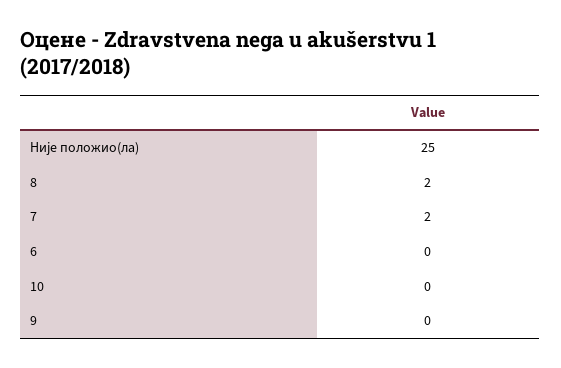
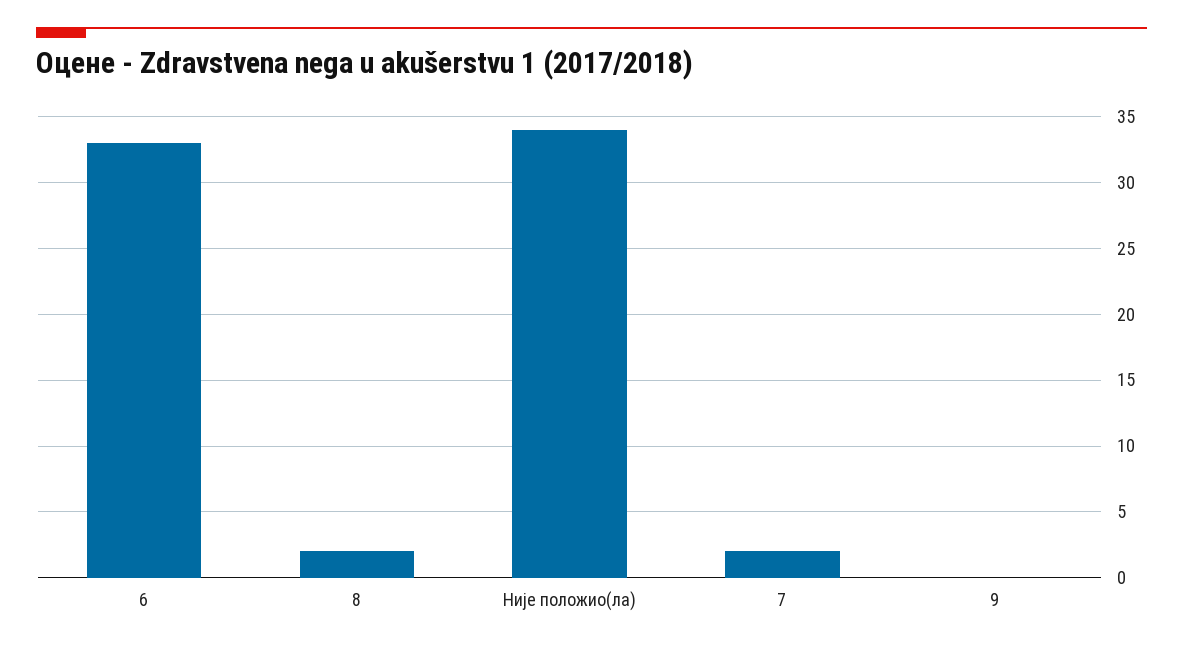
Није положио(ла): 25 -> 34
6: 0 -> 33
10: 0 -> none

